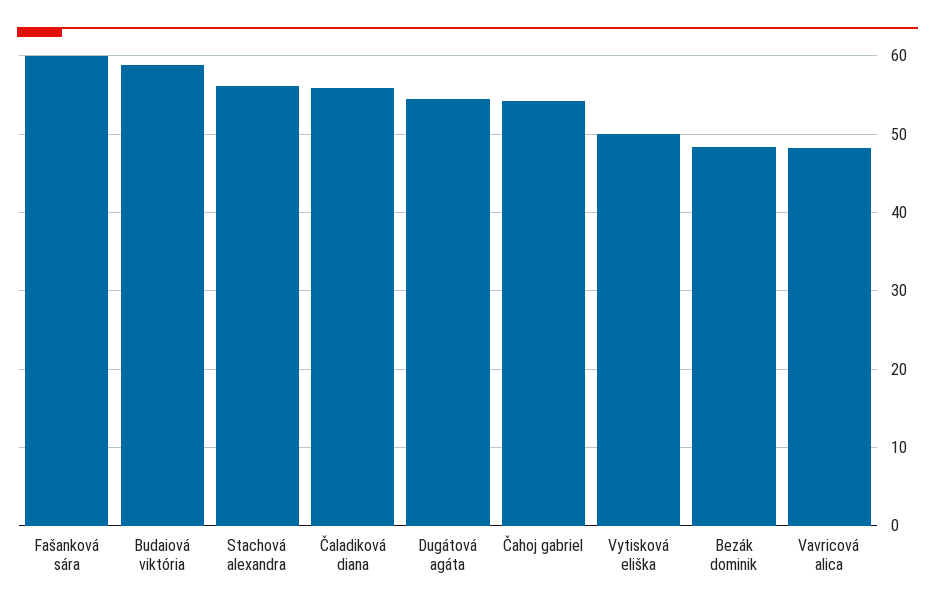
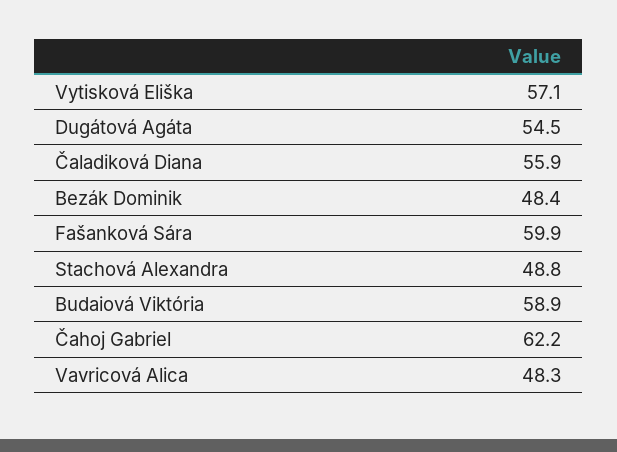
Stachová alexandra: 56 -> 48.8
Čahoj gabriel: 54 -> 62.2
Vytisková eliška: 50 -> 57.1

